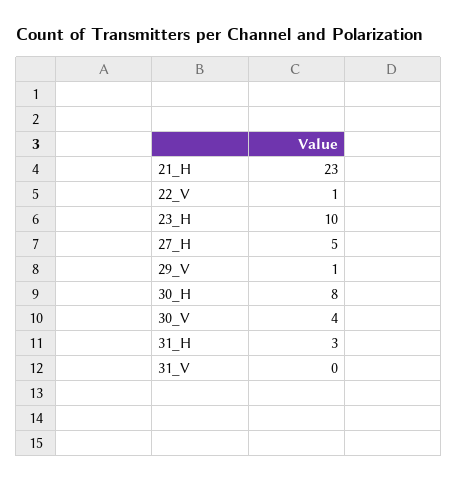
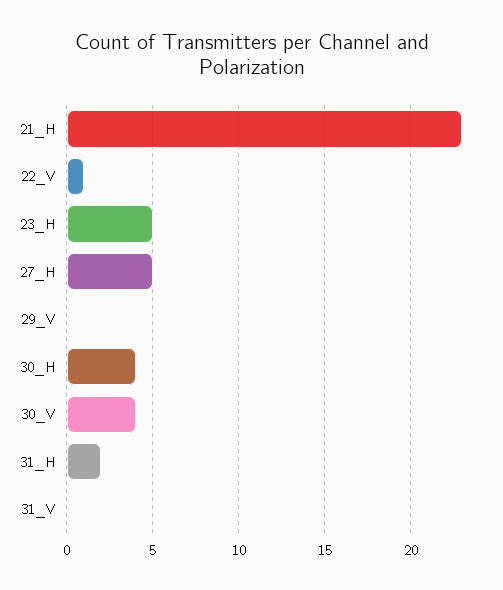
23_H: 10 -> 5
29_V: 1 -> 0
30_H: 8 -> 4
31_H: 3 -> 2

